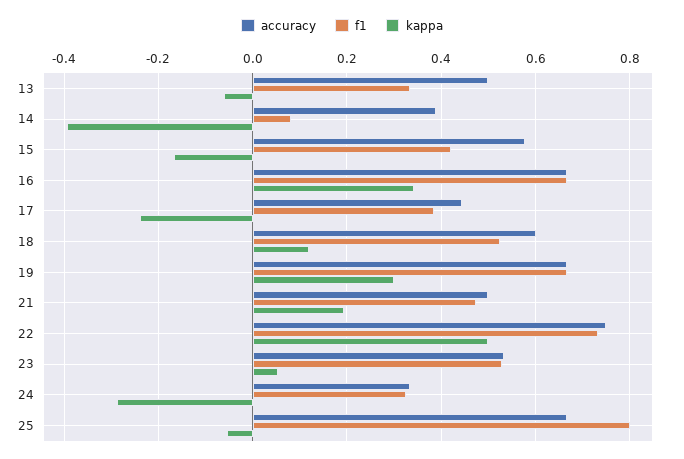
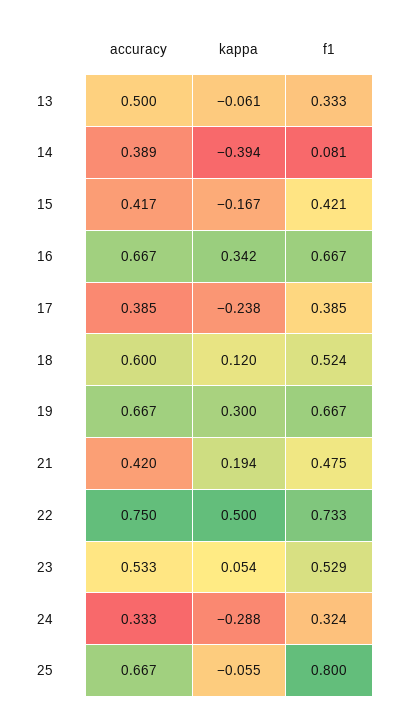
accuracy, 15: 0.58 -> 0.417
accuracy, 17: 0.44 -> 0.385
accuracy, 21: 0.5 -> 0.42

